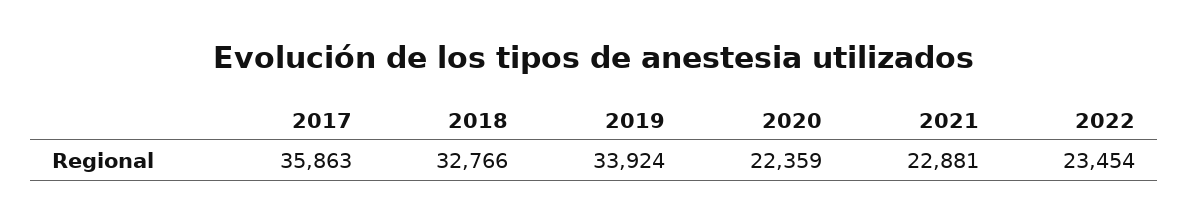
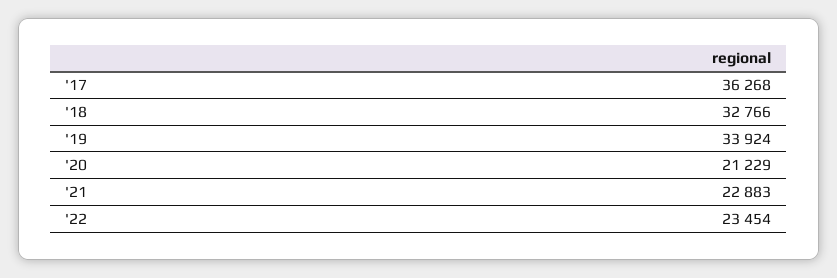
2017: 35863 -> 36268
2020: 22359 -> 21229
2021: 22881 -> 22883

